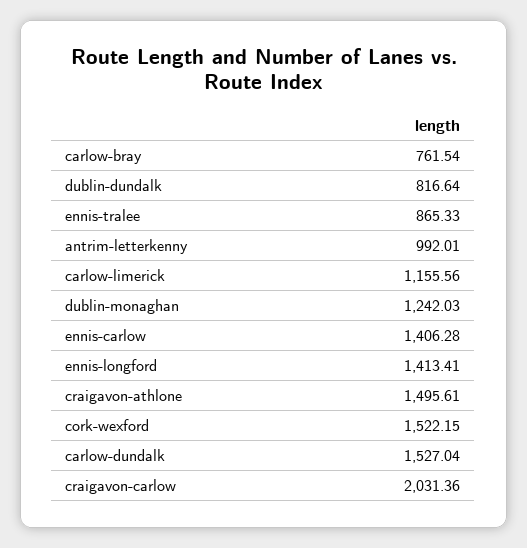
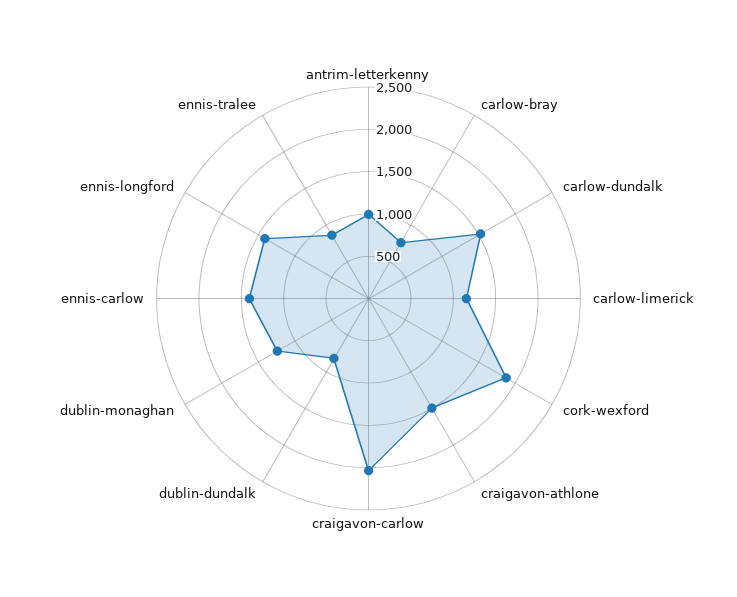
cork-wexford: 1522.15 -> 1900

